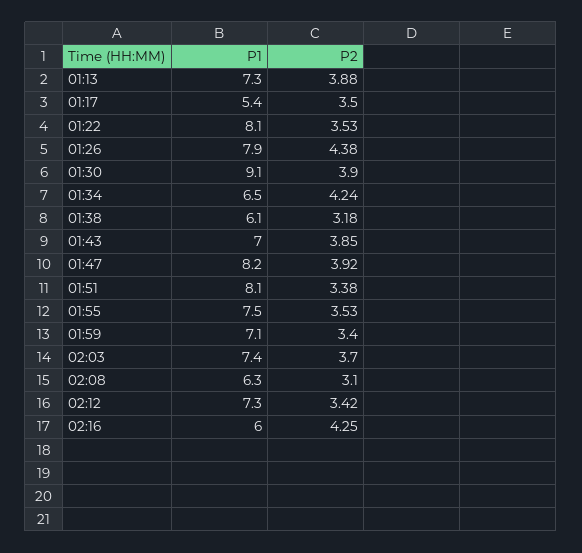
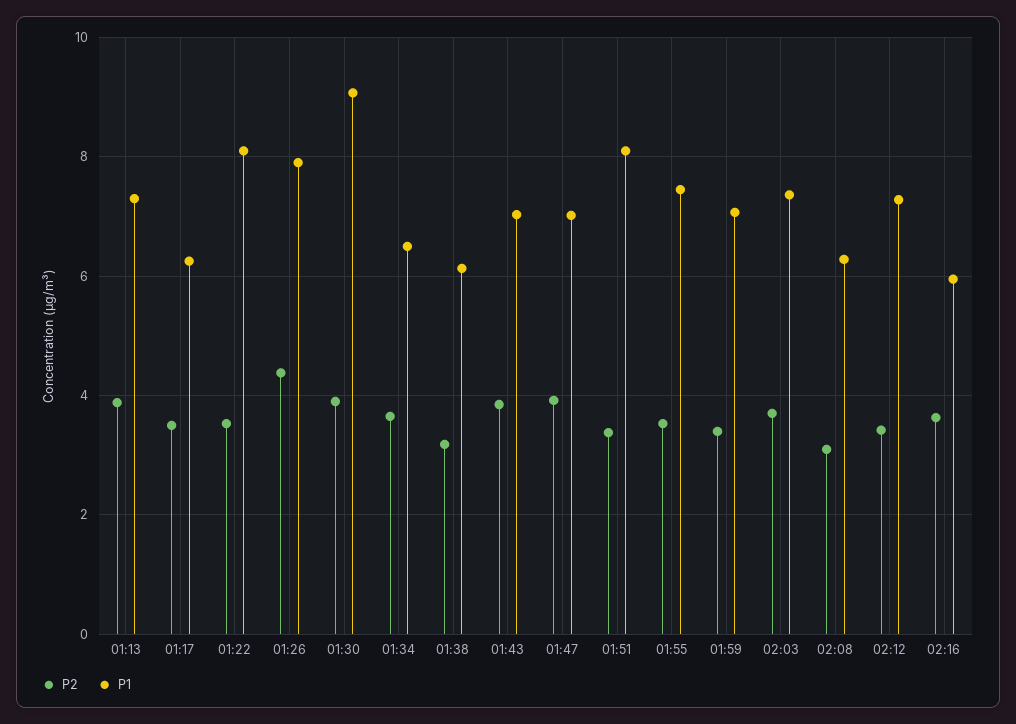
P1, 01:17: 5.4 -> 6.2
P2, 01:34: 4.24 -> 3.6
P1, 01:47: 8.2 -> 7
P2, 02:16: 4.25 -> 3.6

